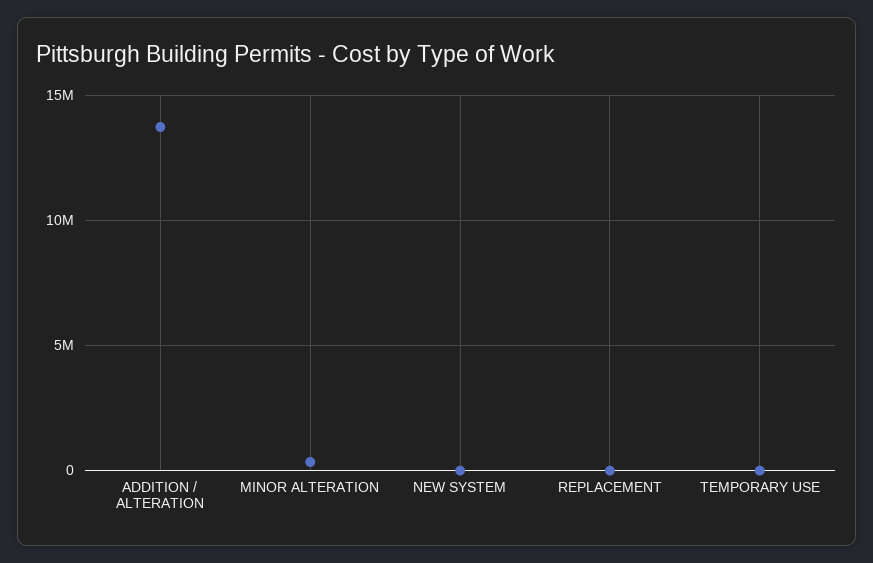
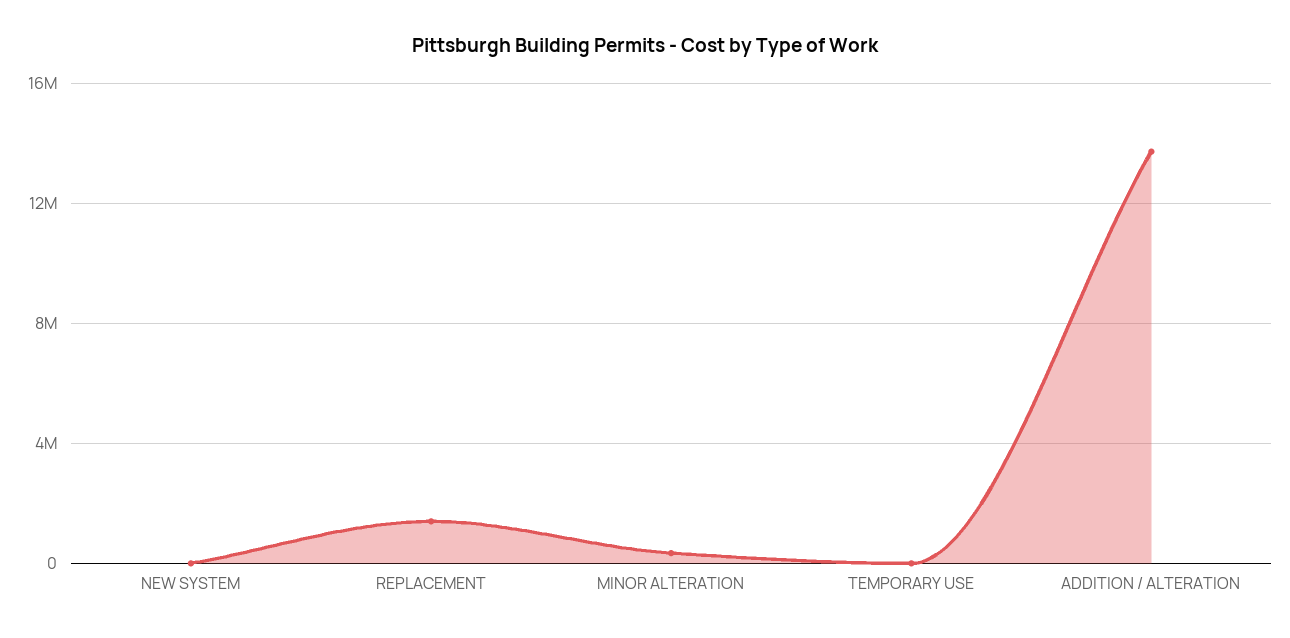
REPLACEMENT: 0 -> 1500000

